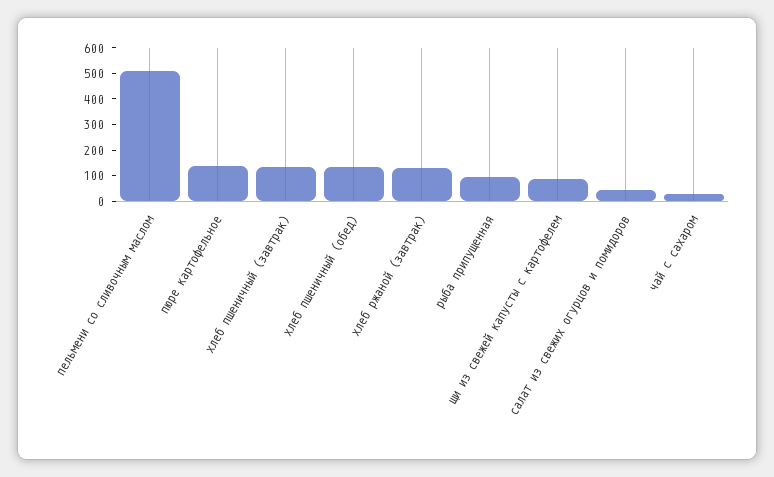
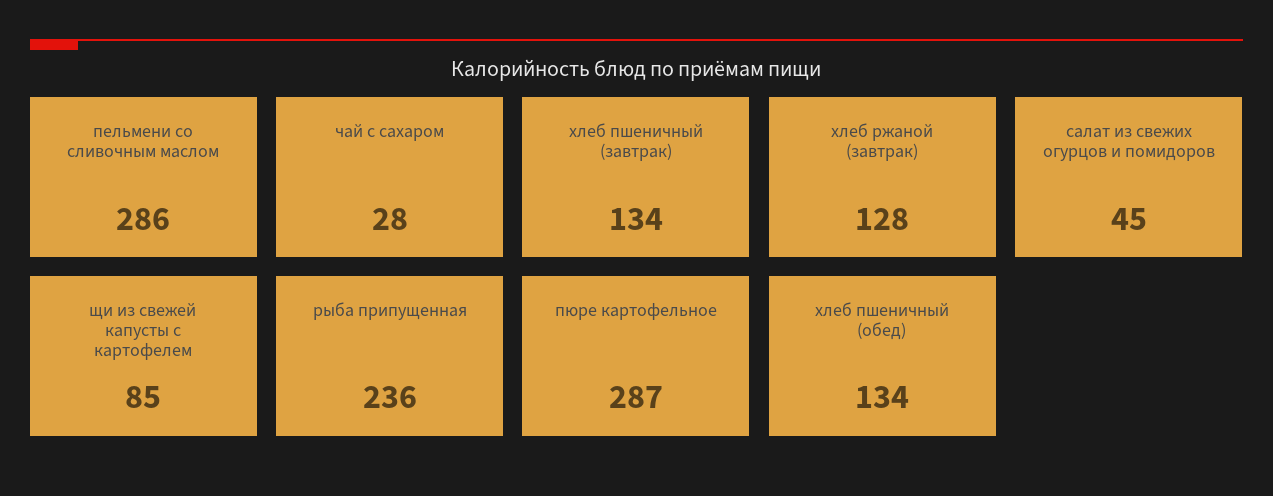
пельмени со сливочным маслом: 500 -> 286
пюре картофельное: 150 -> 287
рыба припущенная: 100 -> 236

